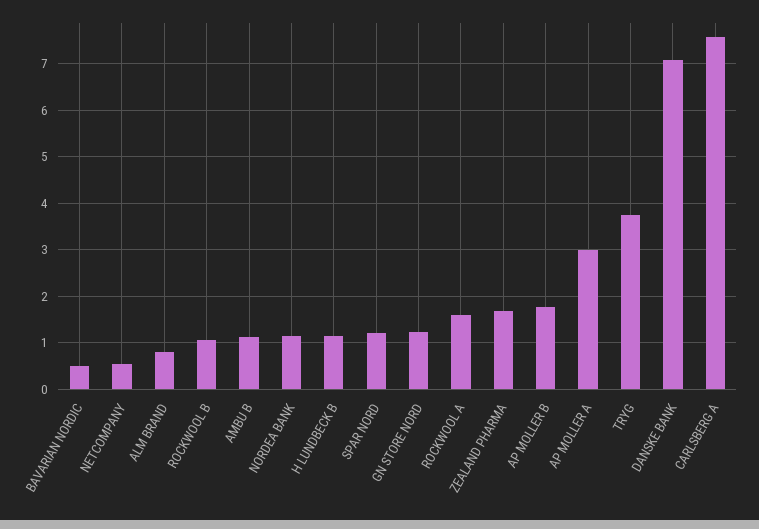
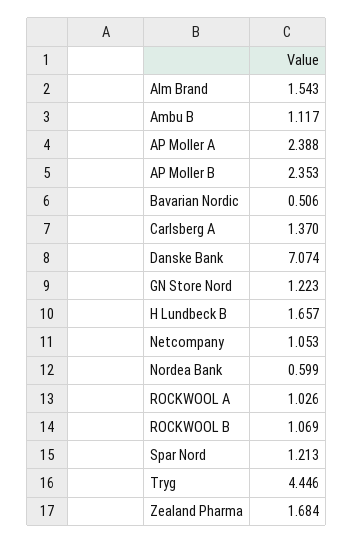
NETCOMPANY: 0.6 -> 1.053
ALM BRAND: 0.8 -> 1.543
NORDEA BANK: 1.2 -> 0.599
H LUNDBECK B: 1.2 -> 1.657
ROCKWOOL A: 1.6 -> 1.026
AP MOLLER B: 1.8 -> 2.353
AP MOLLER A: 3 -> 2.388
TRYG: 3.8 -> 4.446
CARLSBERG A: 7.6 -> 1.37

